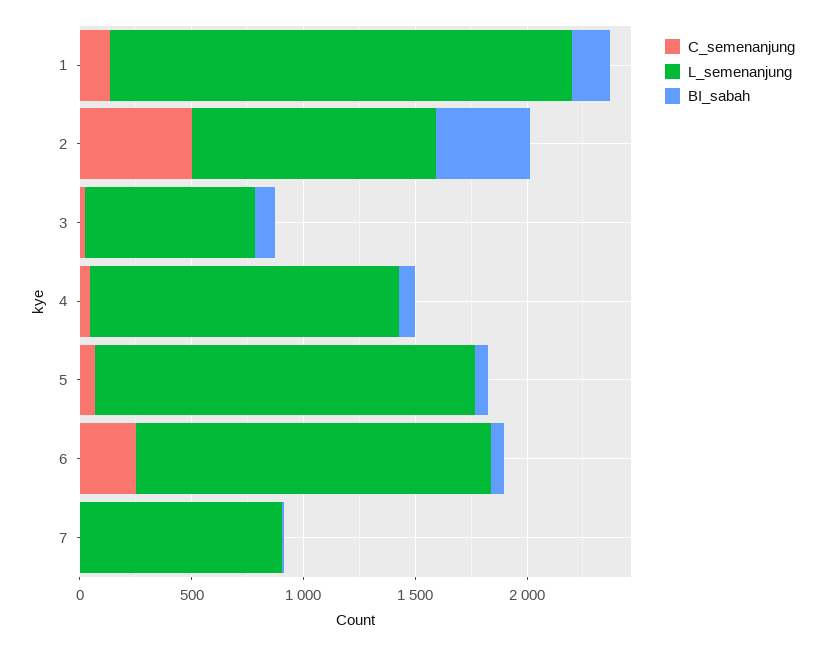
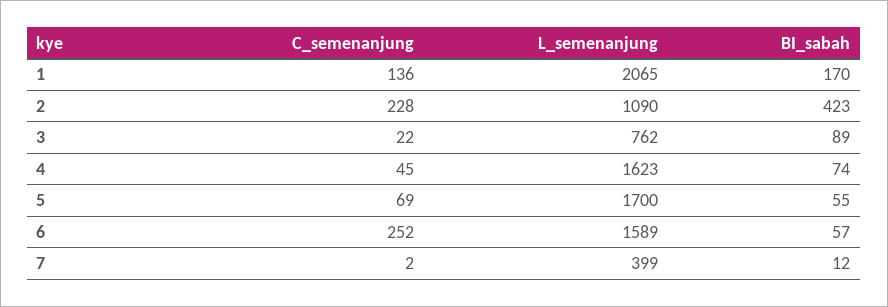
C_semenanjung, 2: 500 -> 228
L_semenanjung, 4: 1400 -> 1623
L_semenanjung, 7: 900 -> 399

